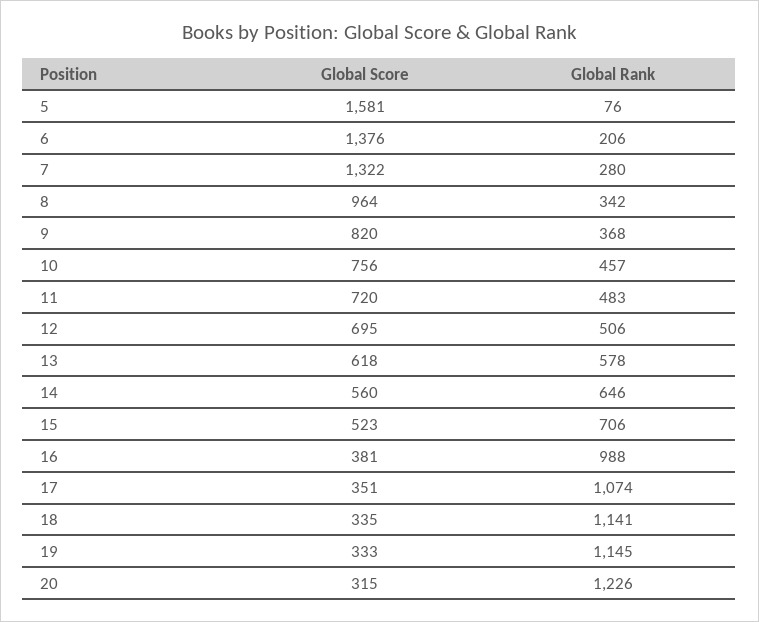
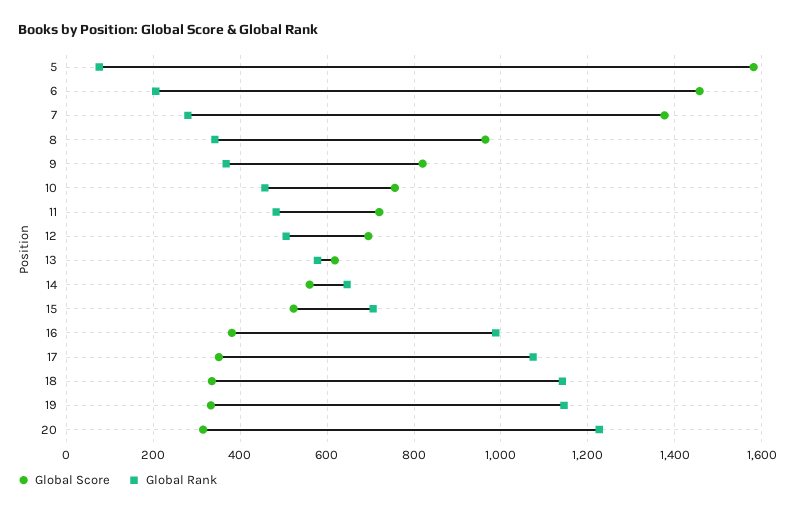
Global Score, 6: 1376 -> 1460
Global Score, 7: 1322 -> 1380

